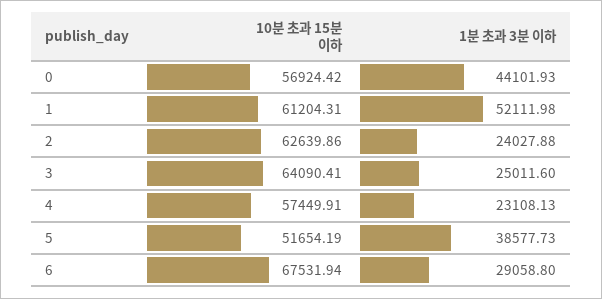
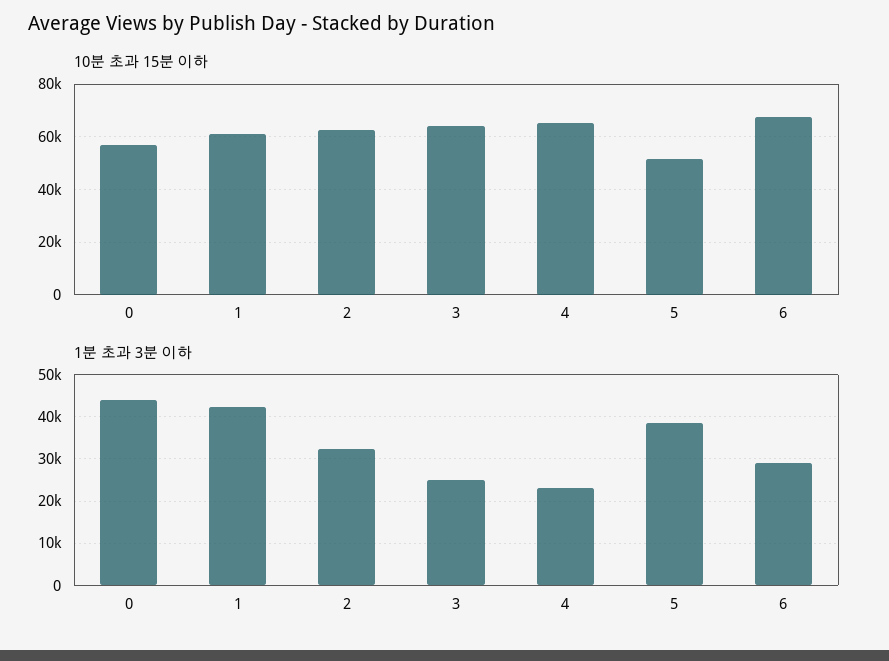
1분 초과 3분 이하, 1: 52111.98 -> 42000
1분 초과 3분 이하, 2: 24027.88 -> 32000
10분 초과 15분 이하, 4: 57449.91 -> 65000

